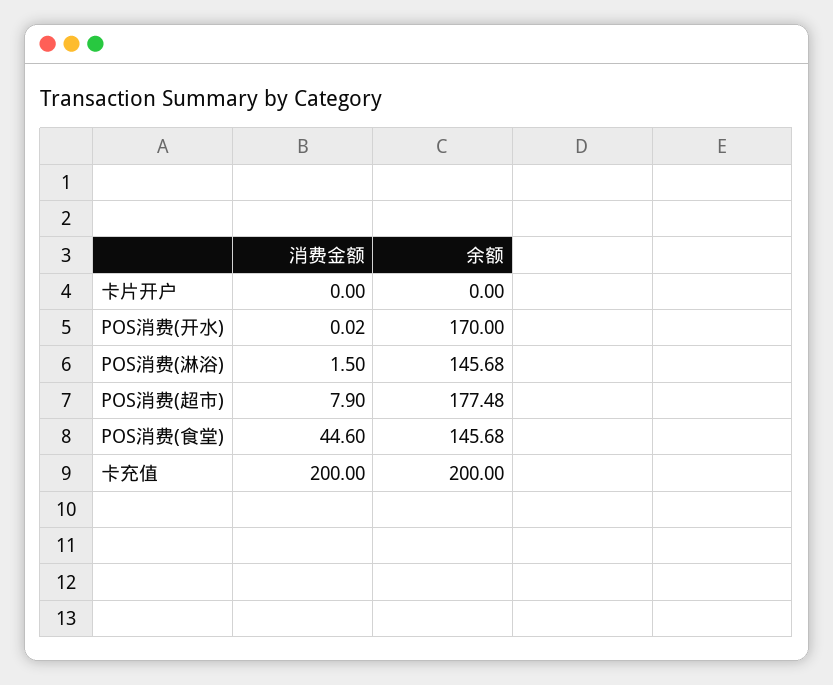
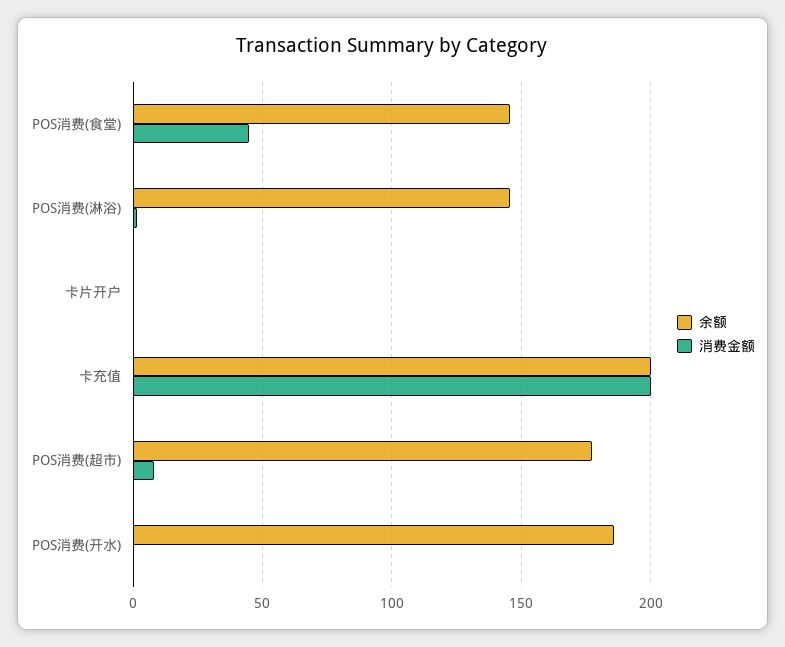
余额, POS消费(开水): 170 -> 185

